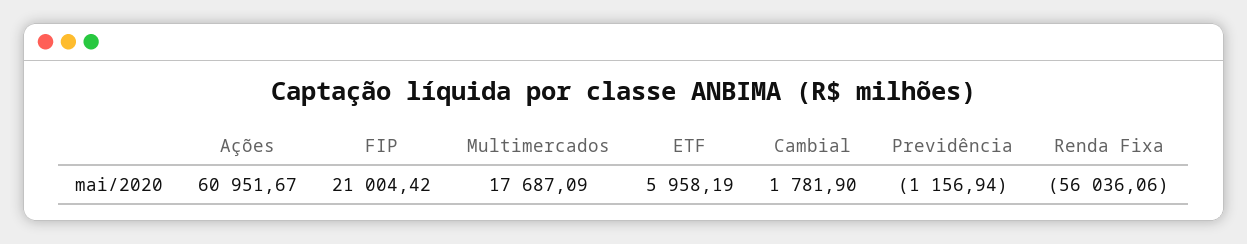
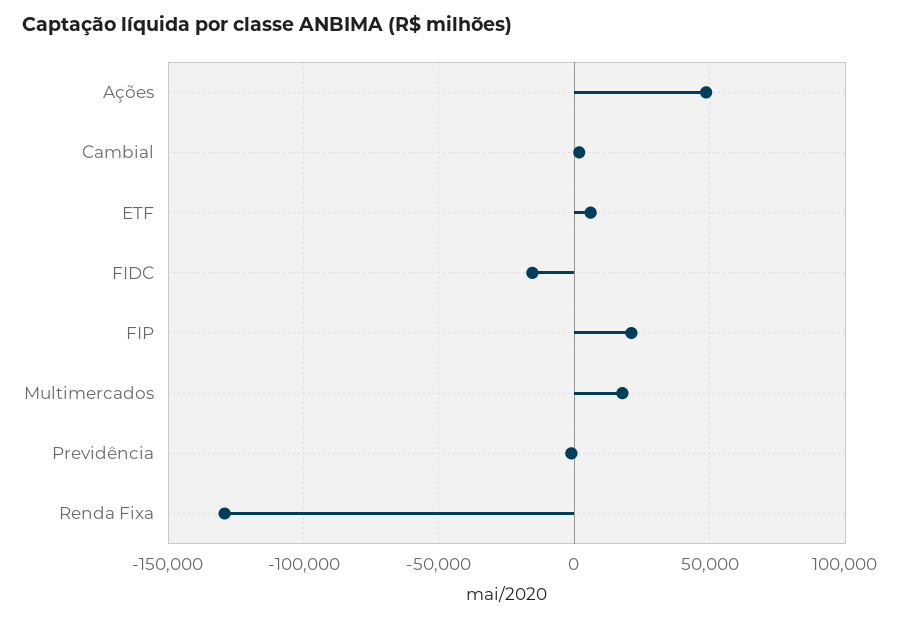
Ações: 60951.67 -> 50000
Renda Fixa: -56036.06 -> -130000
FIDC: none -> -15000

